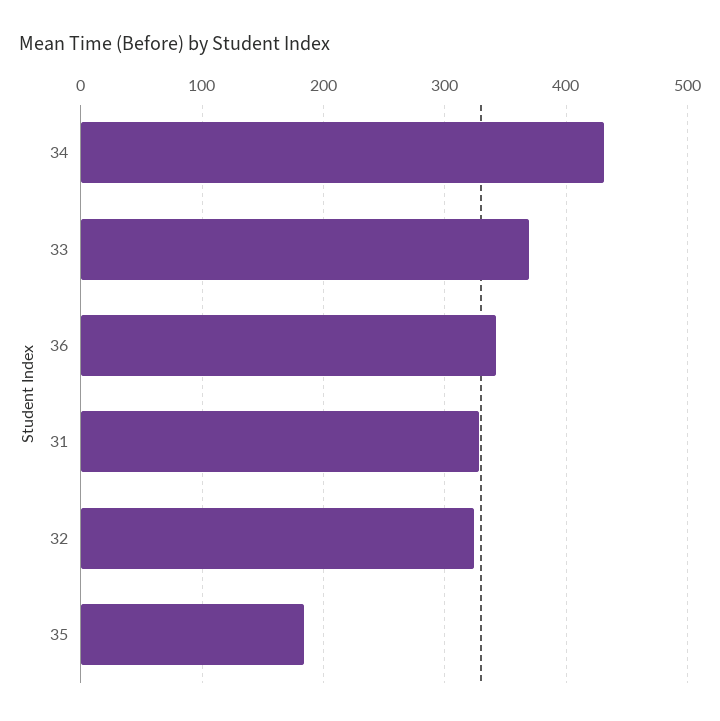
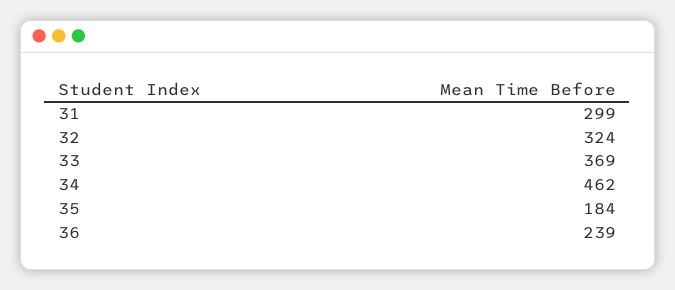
34: 430 -> 462
36: 340 -> 239
31: 330 -> 299

